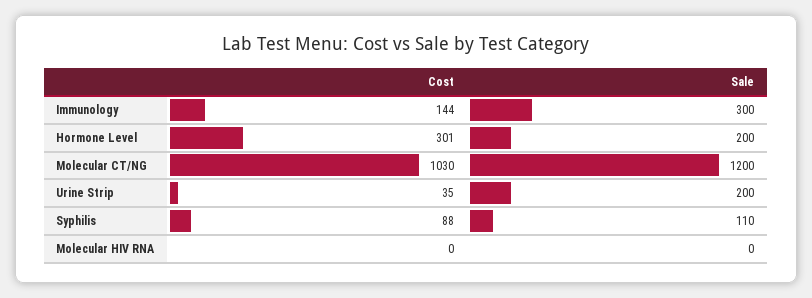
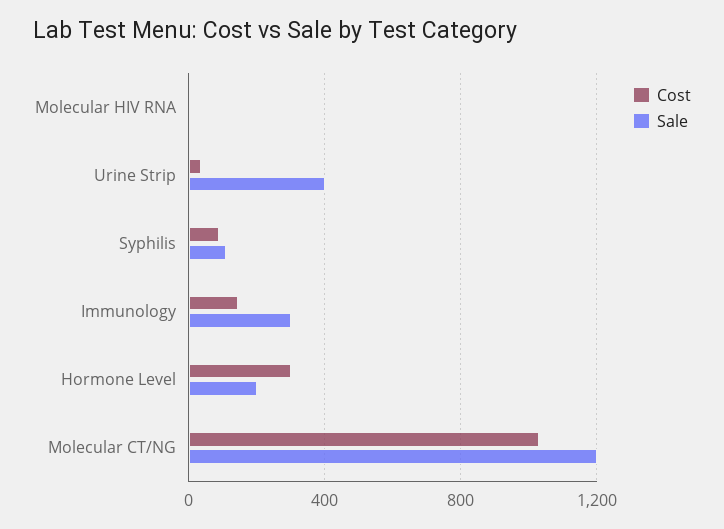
Sale, Urine Strip: 200 -> 400

